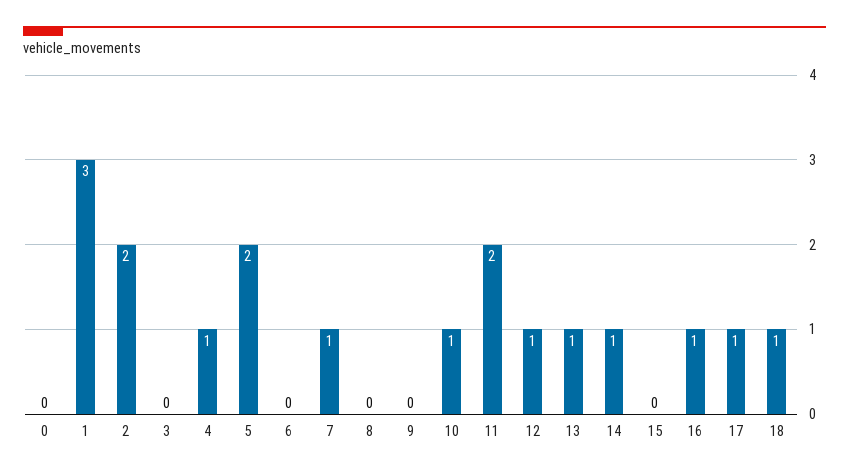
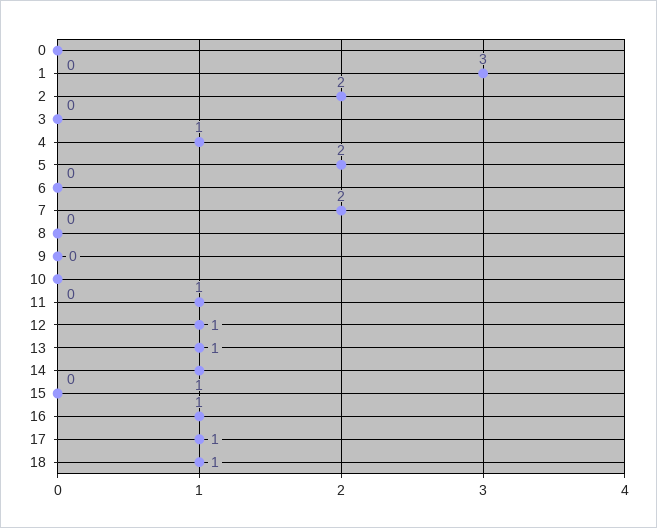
7: 1 -> 2
10: 1 -> 0
11: 2 -> 1

